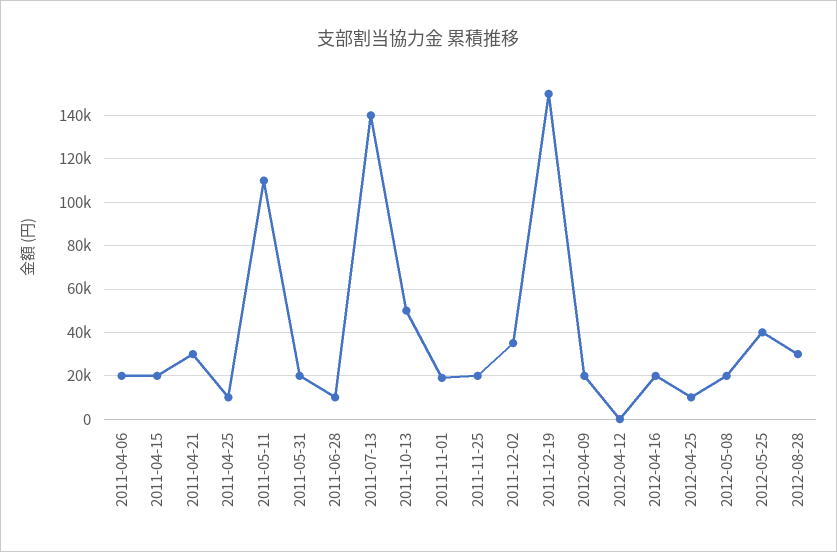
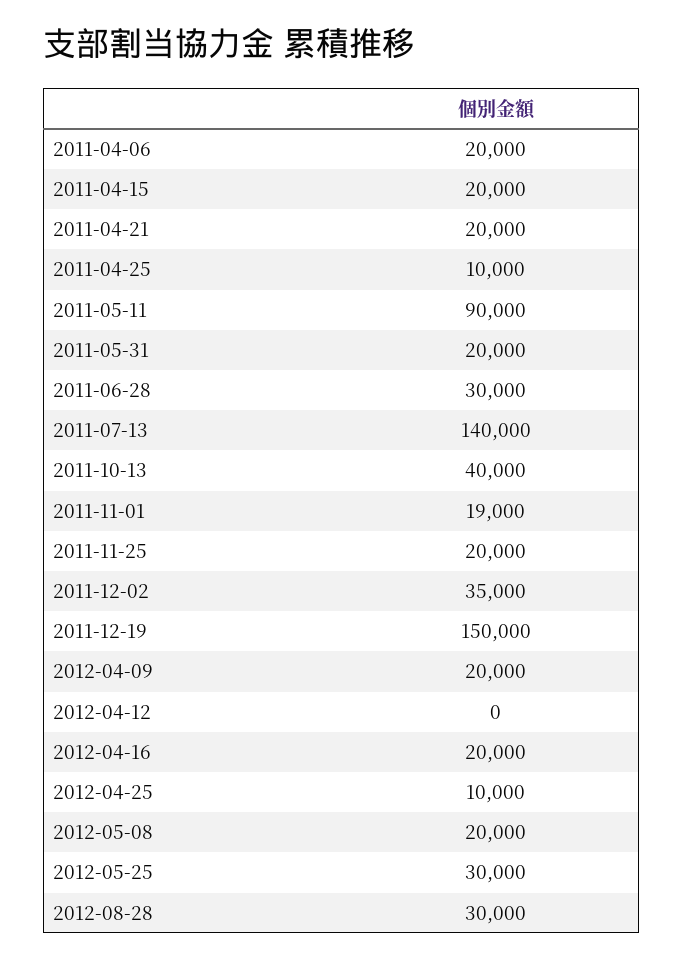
2011-04-21: 30000 -> 20000
2011-05-11: 110000 -> 90000
2011-06-28: 10000 -> 30000
2011-10-13: 50000 -> 40000
2012-05-25: 40000 -> 30000

